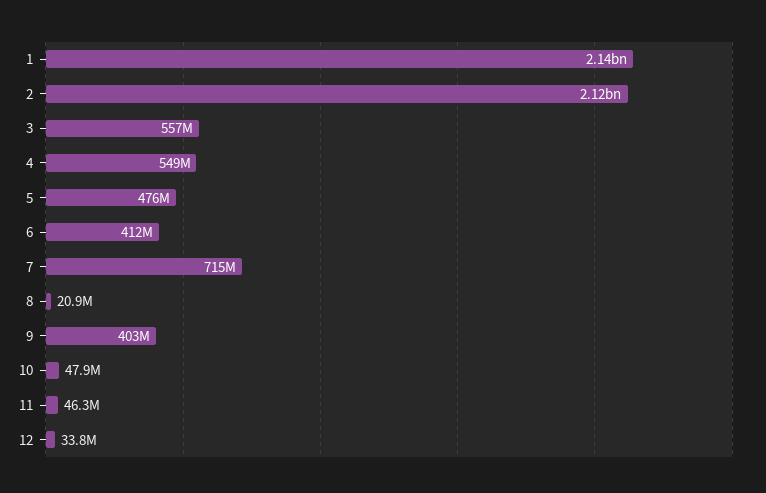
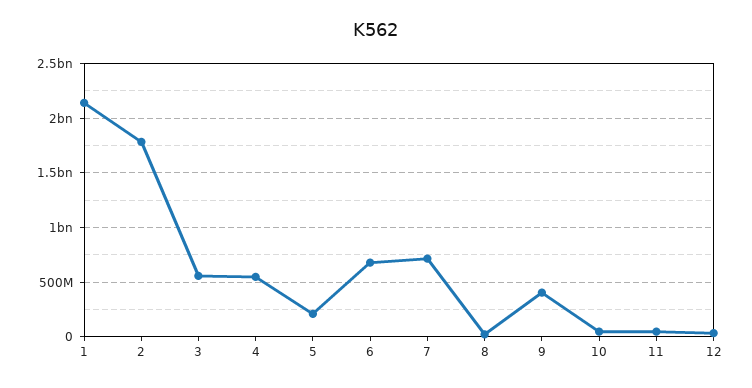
2: 2120000000 -> 1800000000
5: 476000000 -> 200000000
6: 412000000 -> 700000000

